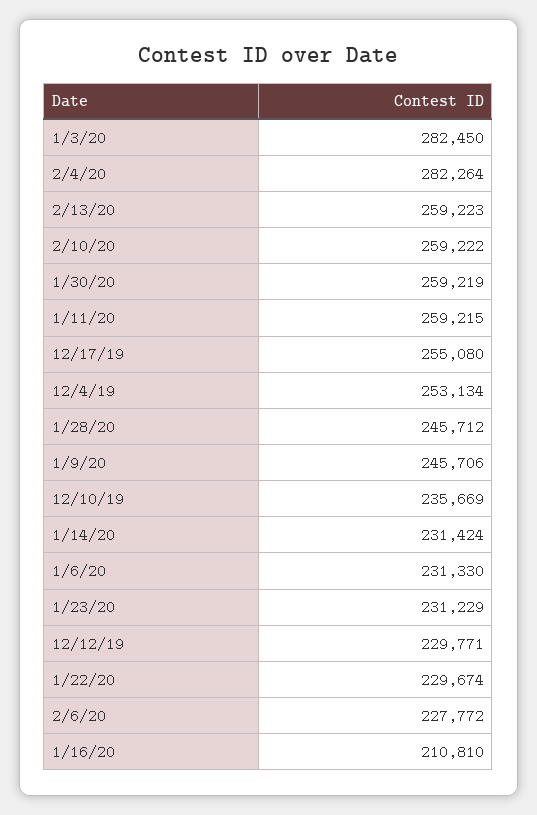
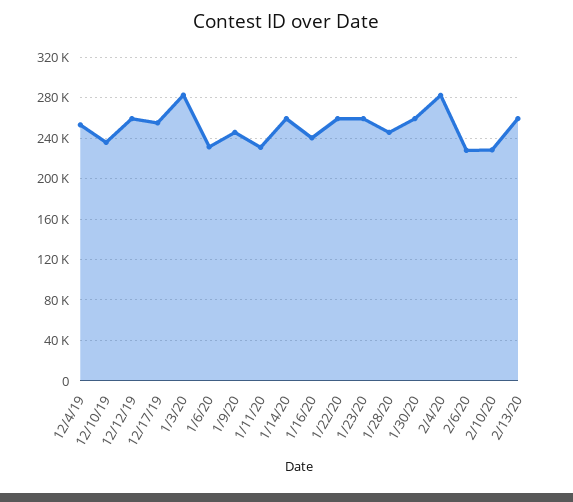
2/10/20: 259222 -> 230000
1/11/20: 259215 -> 230000
1/14/20: 231424 -> 260000
1/23/20: 231229 -> 260000
12/12/19: 229771 -> 260000
1/22/20: 229674 -> 260000
1/16/20: 210810 -> 240000

